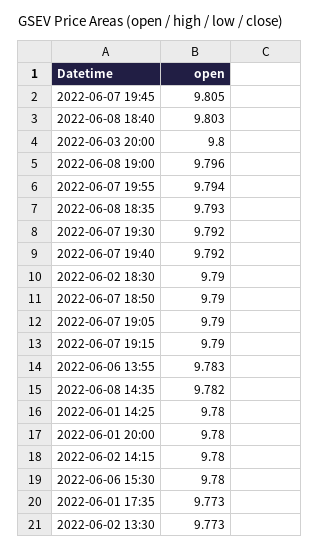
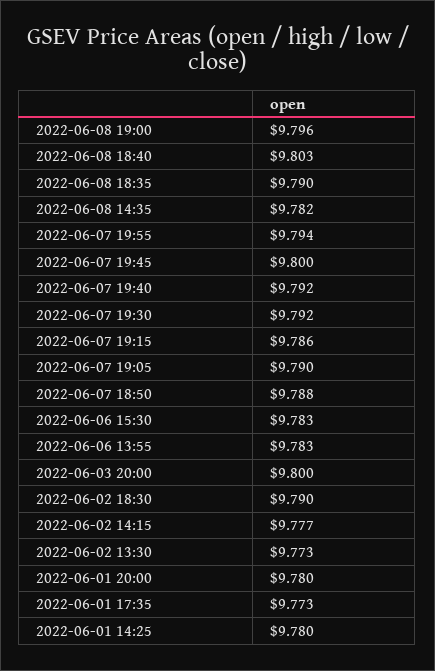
2022-06-07 19:45: 9.805 -> 9.8
2022-06-08 18:35: 9.793 -> 9.79
2022-06-07 18:50: 9.79 -> 9.788
2022-06-07 19:15: 9.79 -> 9.786
2022-06-02 14:15: 9.78 -> 9.777
2022-06-06 15:30: 9.78 -> 9.783

